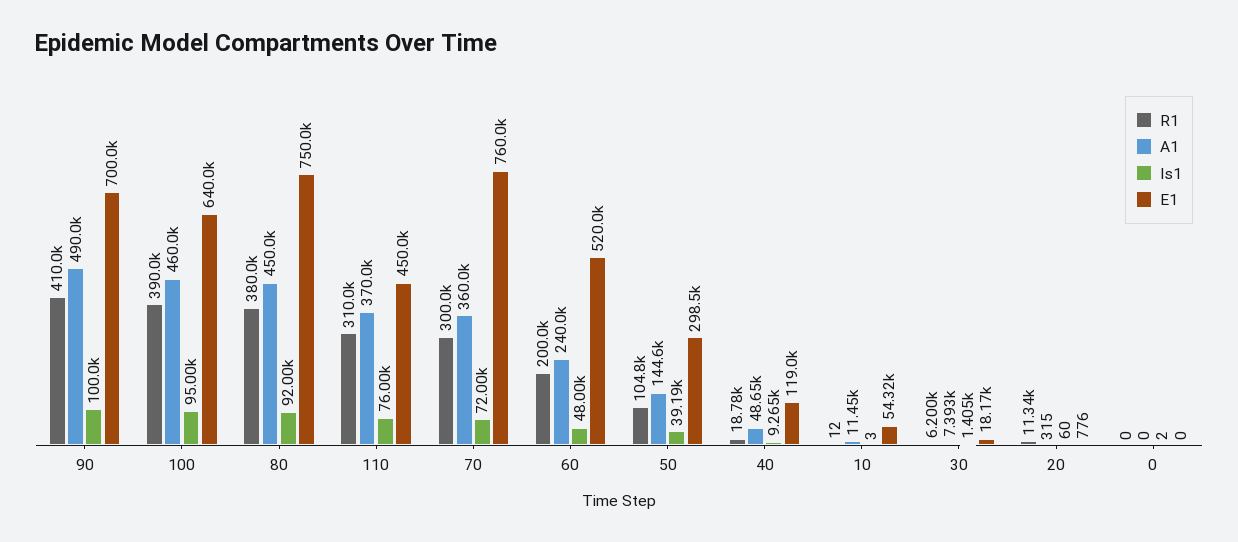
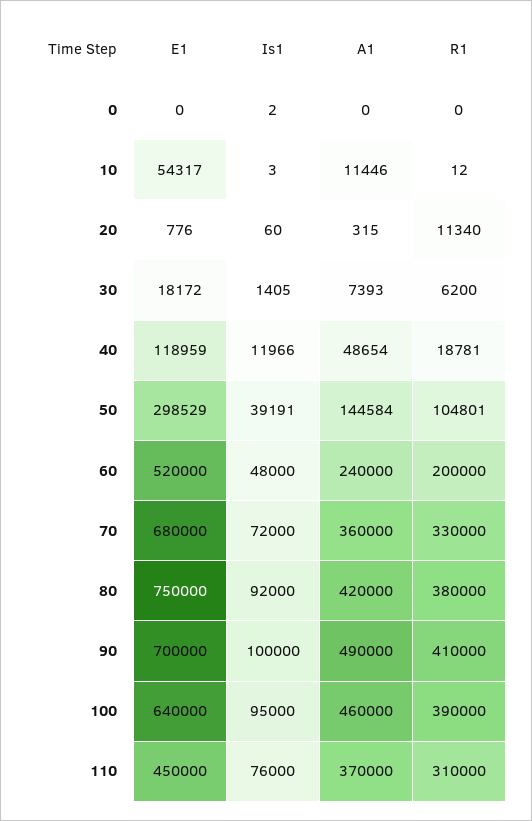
A1, 80: 450000 -> 420000
R1, 70: 300000 -> 330000
E1, 70: 760000 -> 680000
Is1, 40: 9265 -> 11966

